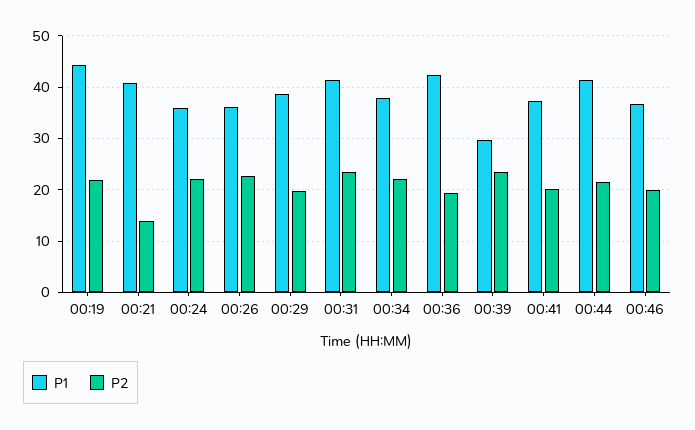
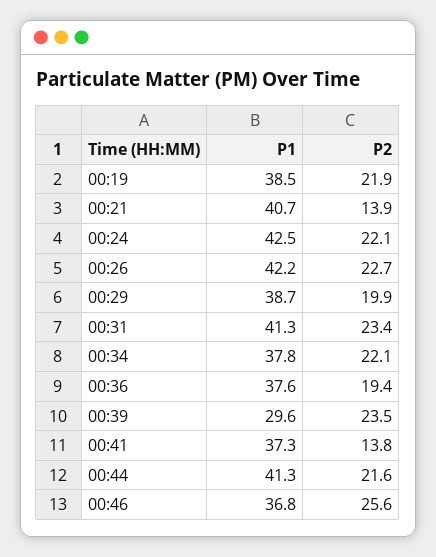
P1, 00:19: 44 -> 38.5
P1, 00:24: 36 -> 42.5
P1, 00:26: 36 -> 42.2
P1, 00:36: 42 -> 37.6
P2, 00:41: 20 -> 13.8
P2, 00:46: 20 -> 25.6

